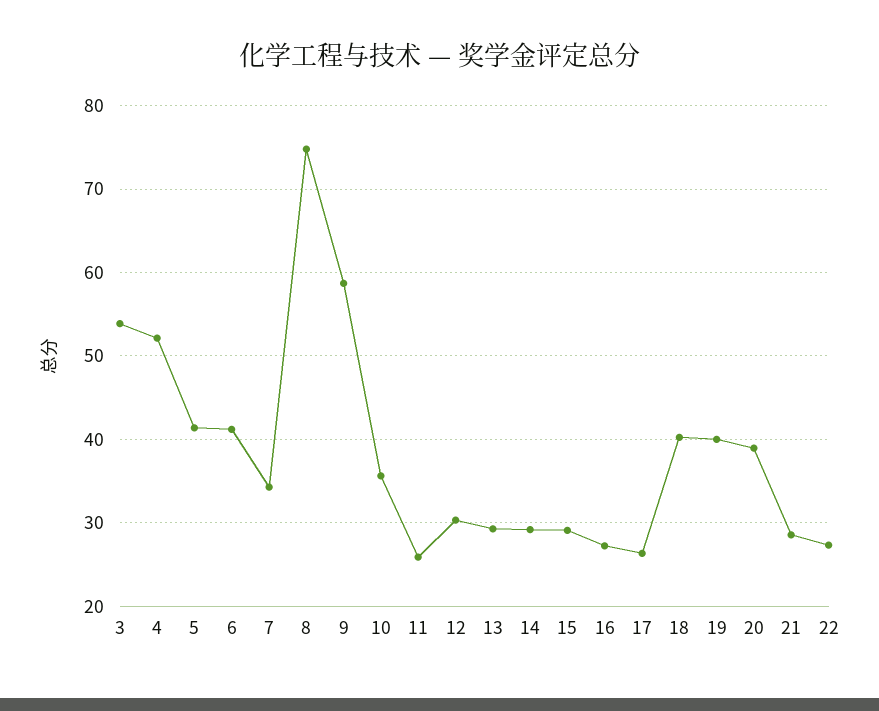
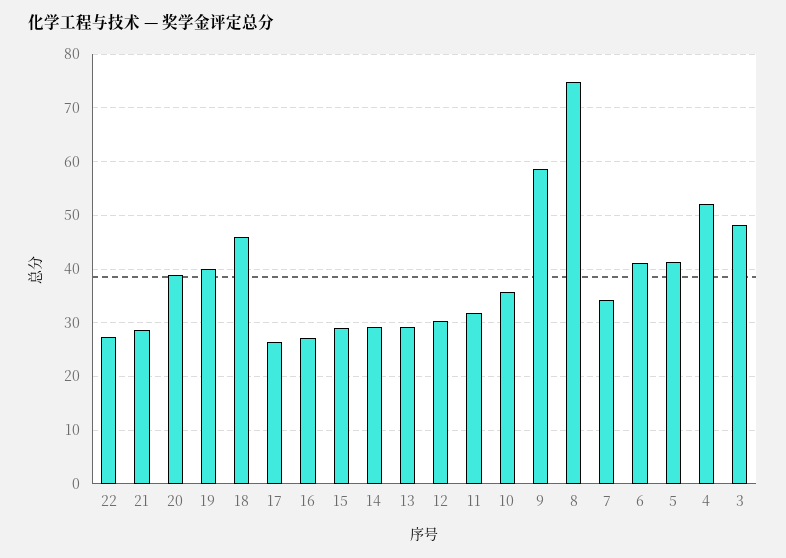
3: 54 -> 48
11: 26 -> 32
18: 40 -> 46

